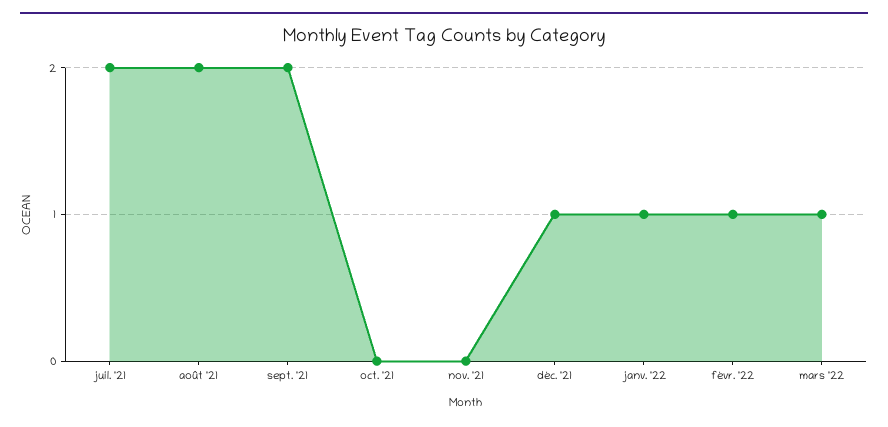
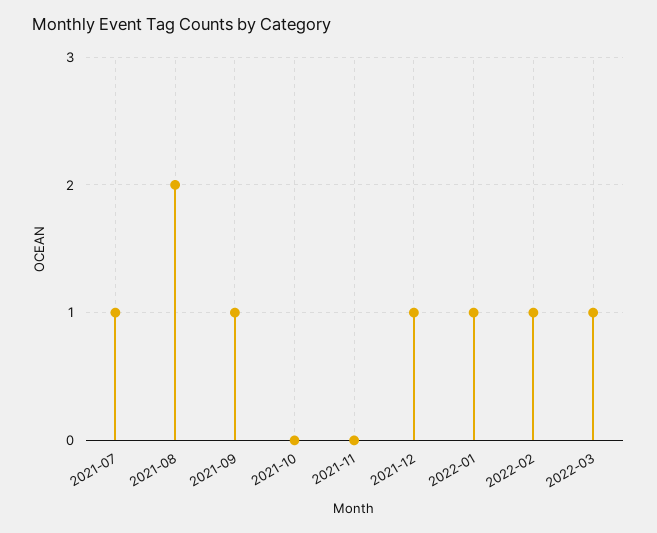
juil. '21: 2 -> 1
sept. '21: 2 -> 1

